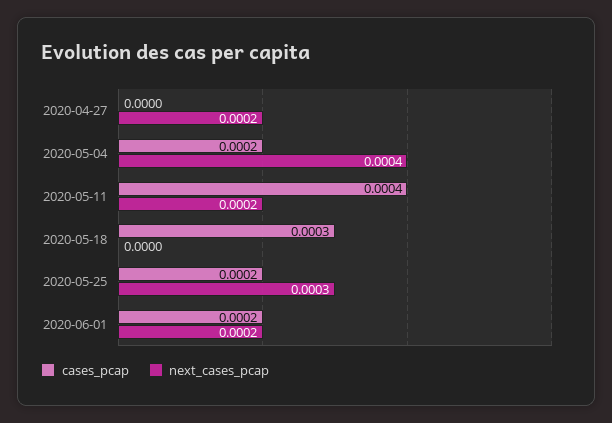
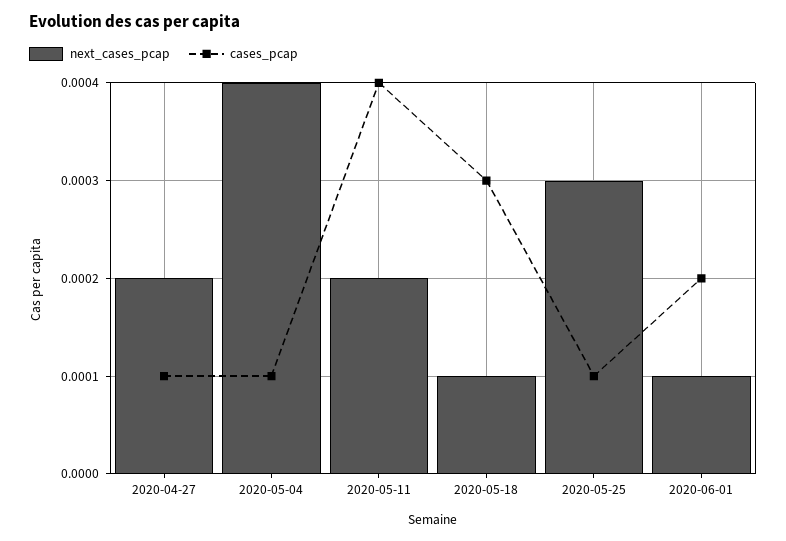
cases_pcap, 2020-04-27: 0 -> 0.0001
cases_pcap, 2020-05-04: 0.0002 -> 0.0001
next_cases_pcap, 2020-05-18: 0 -> 0.0001
cases_pcap, 2020-05-25: 0.0002 -> 0.0001
next_cases_pcap, 2020-06-01: 0.0002 -> 0.0001

